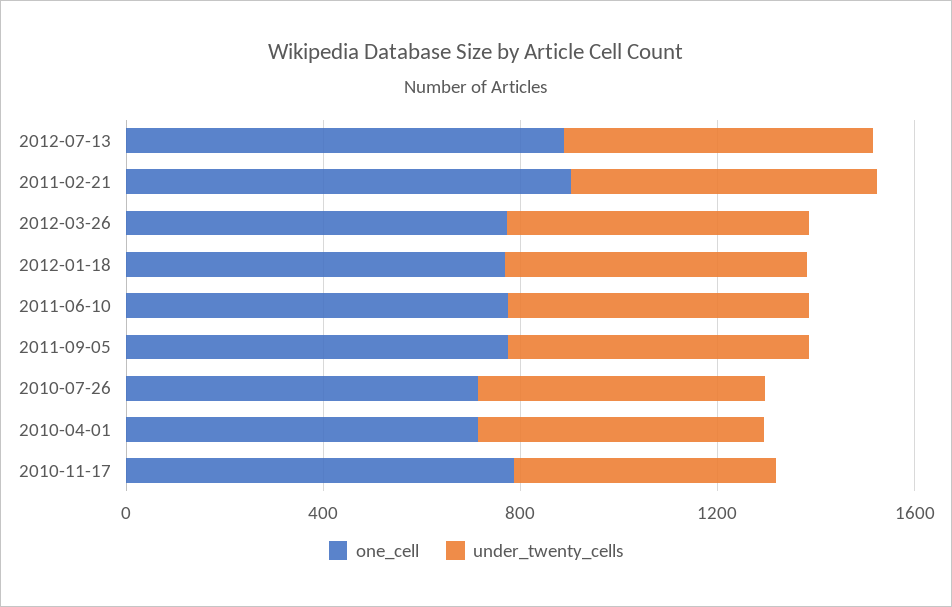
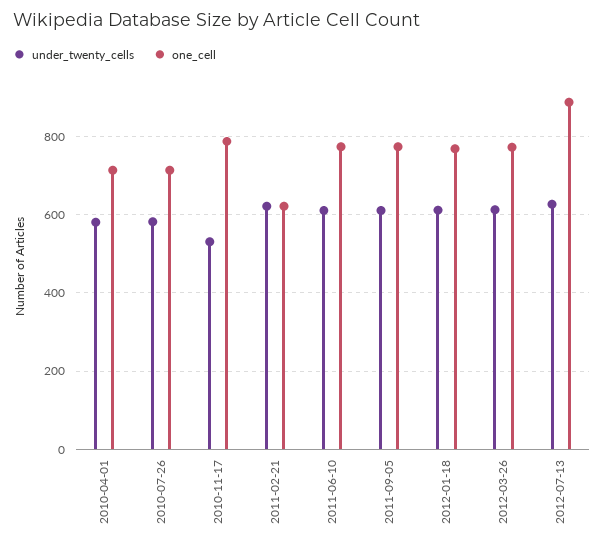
one_cell, 2011-02-21: 900 -> 620

